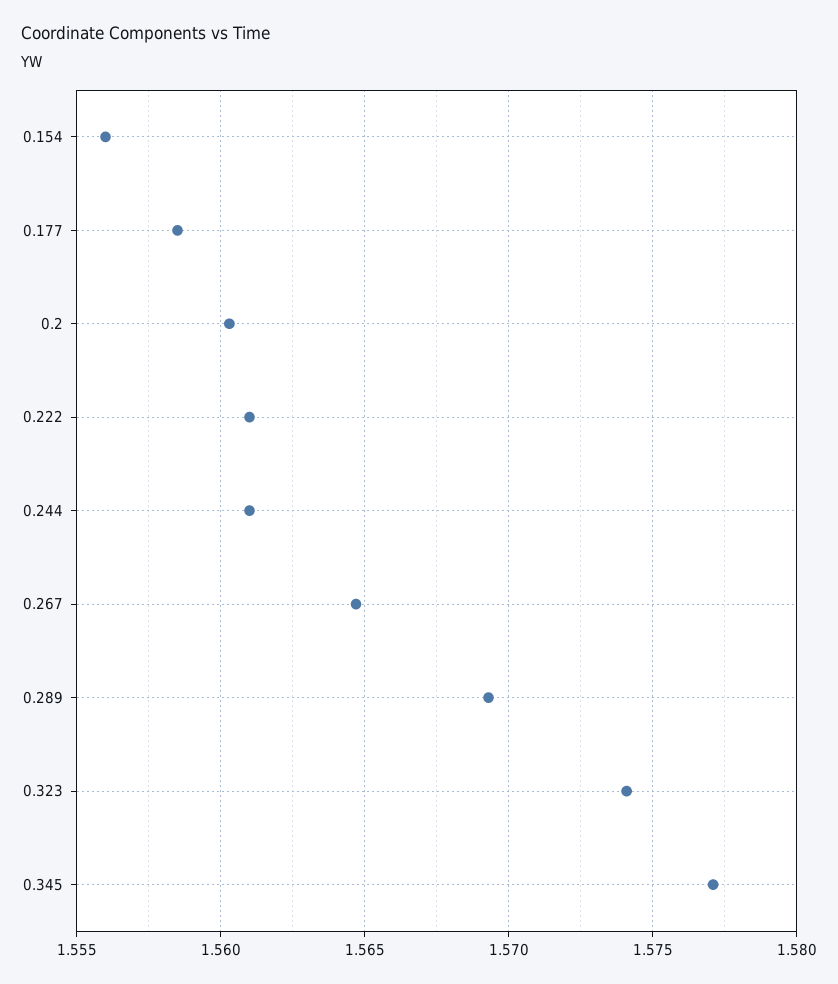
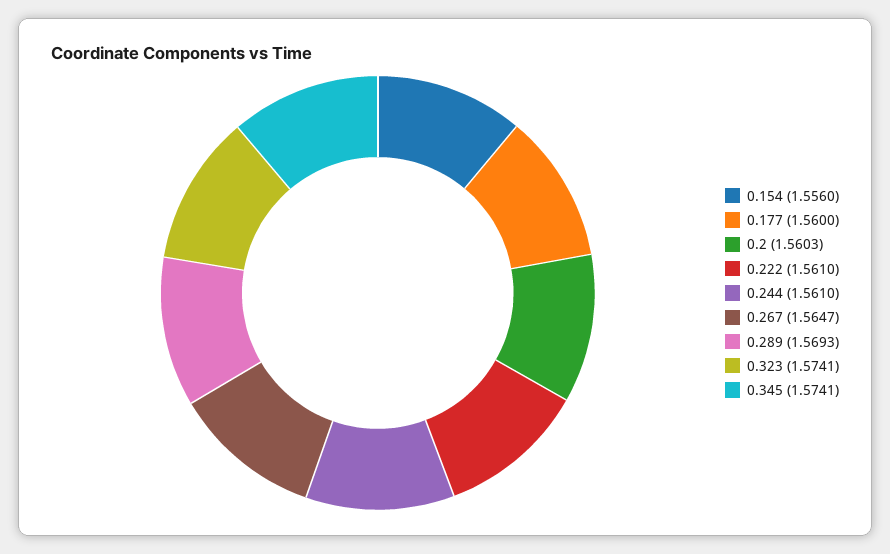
0.177: 1.5585 -> 1.56
0.345: 1.577 -> 1.5741

